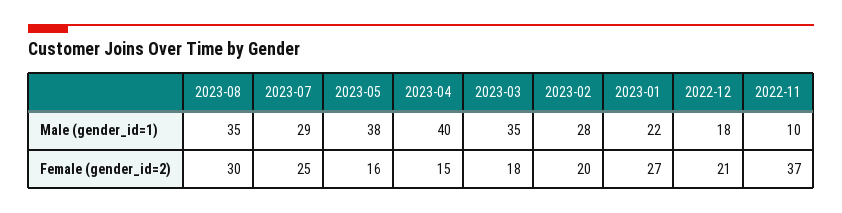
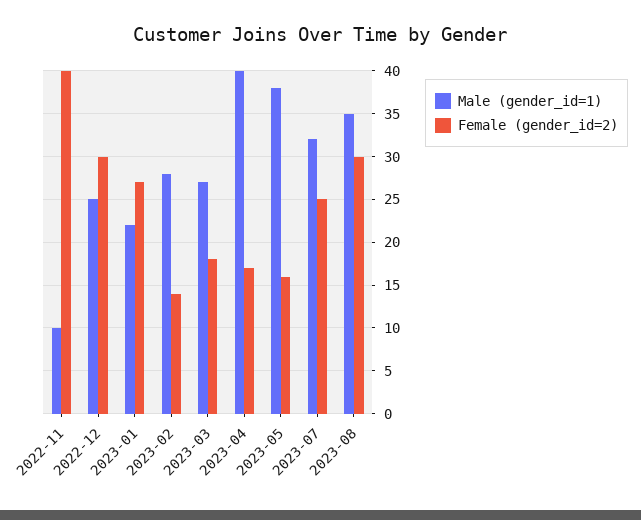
Male (gender_id=1), 2023-07: 29 -> 32
Male (gender_id=1), 2023-03: 35 -> 27
Male (gender_id=1), 2022-12: 18 -> 25
Female (gender_id=2), 2023-04: 15 -> 17
Female (gender_id=2), 2023-02: 20 -> 14
Female (gender_id=2), 2022-12: 21 -> 30
Female (gender_id=2), 2022-11: 37 -> 40

